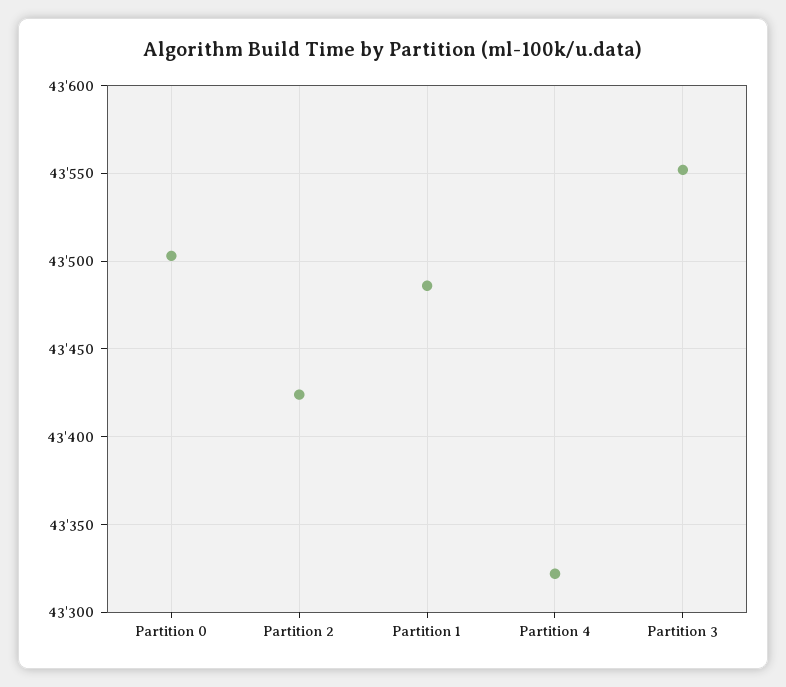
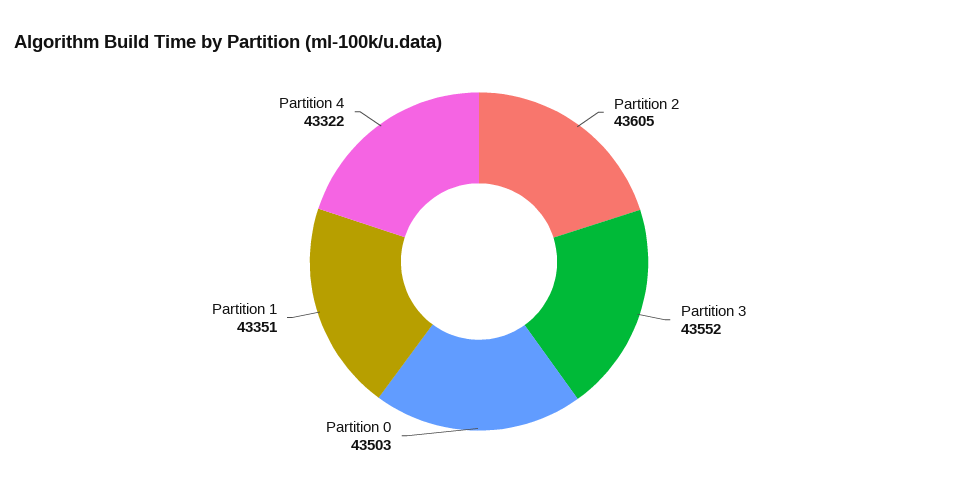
Partition 2: 43425 -> 43605
Partition 1: 43485 -> 43351

